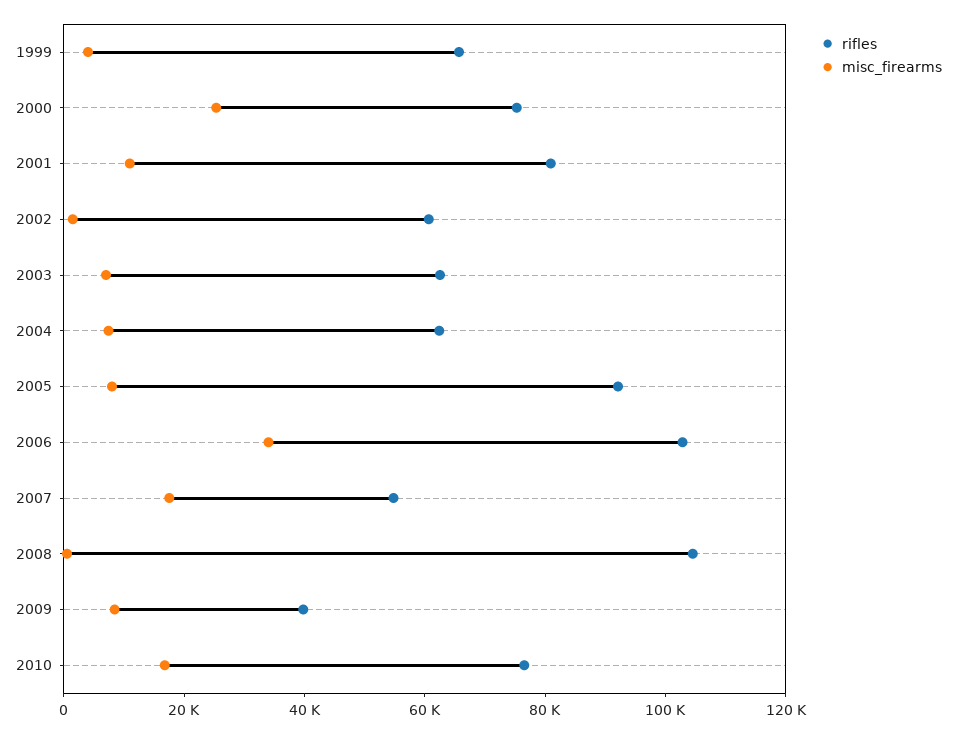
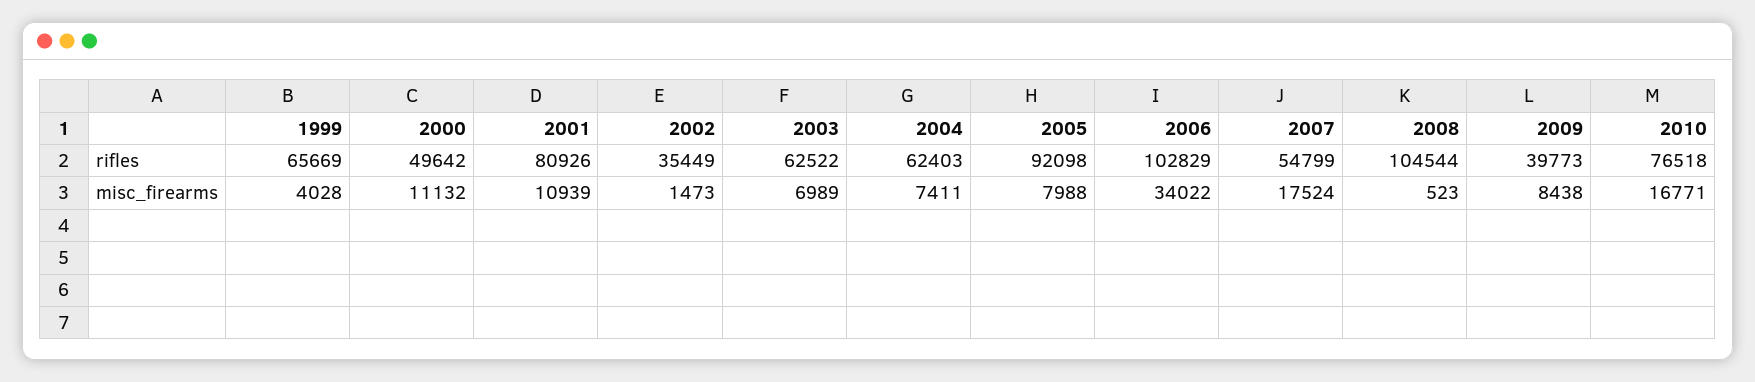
rifles, 2000: 75000 -> 49642
misc_firearms, 2000: 25000 -> 11132
rifles, 2002: 60000 -> 35449

